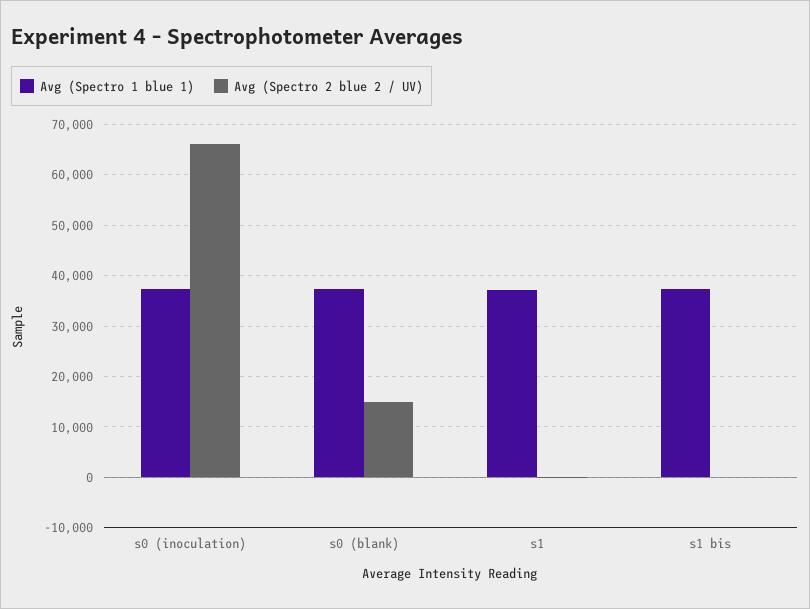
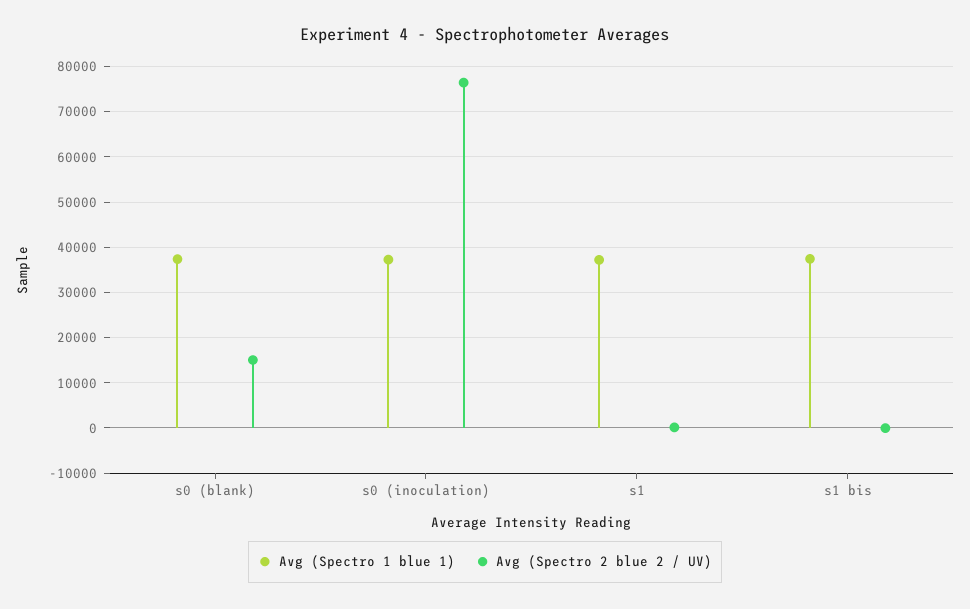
Avg (Spectro 2 blue 2 / UV), s0 (inoculation): 66000 -> 76000

